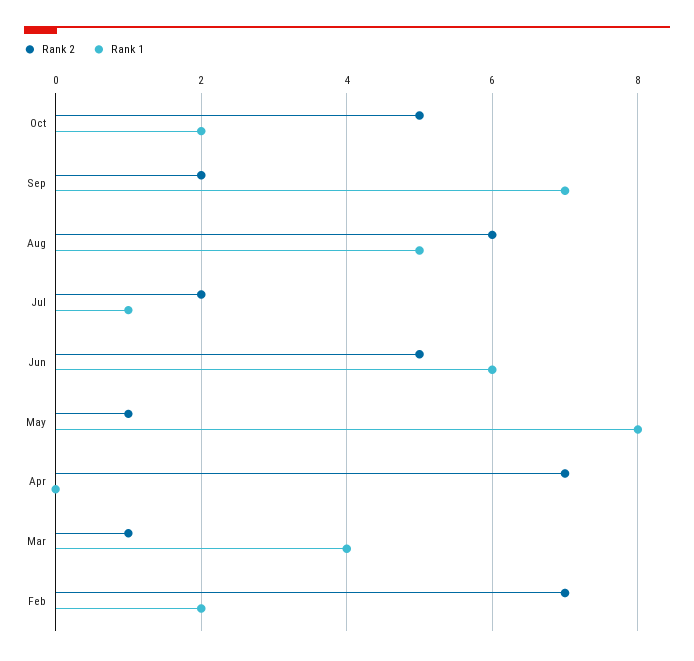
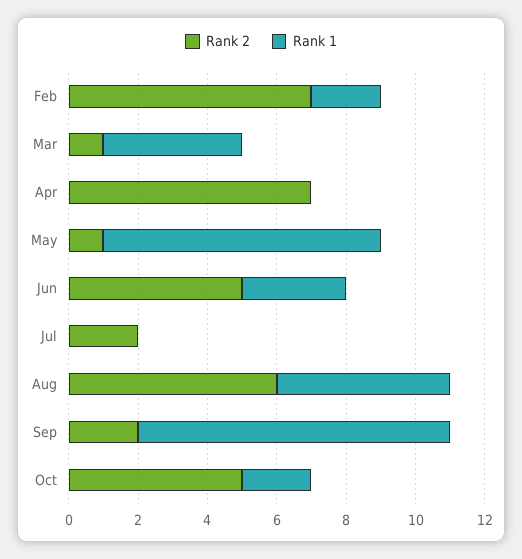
Rank 1, Sep: 7 -> 9
Rank 1, Jul: 1 -> 0
Rank 1, Jun: 6 -> 3

